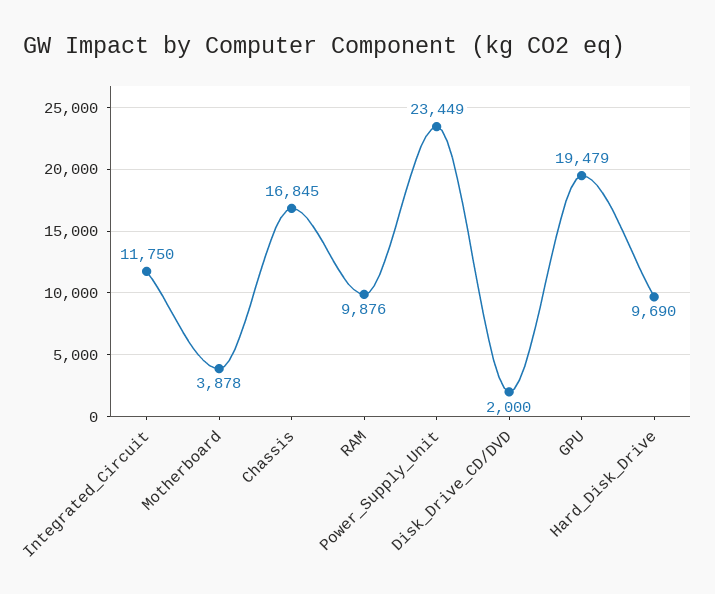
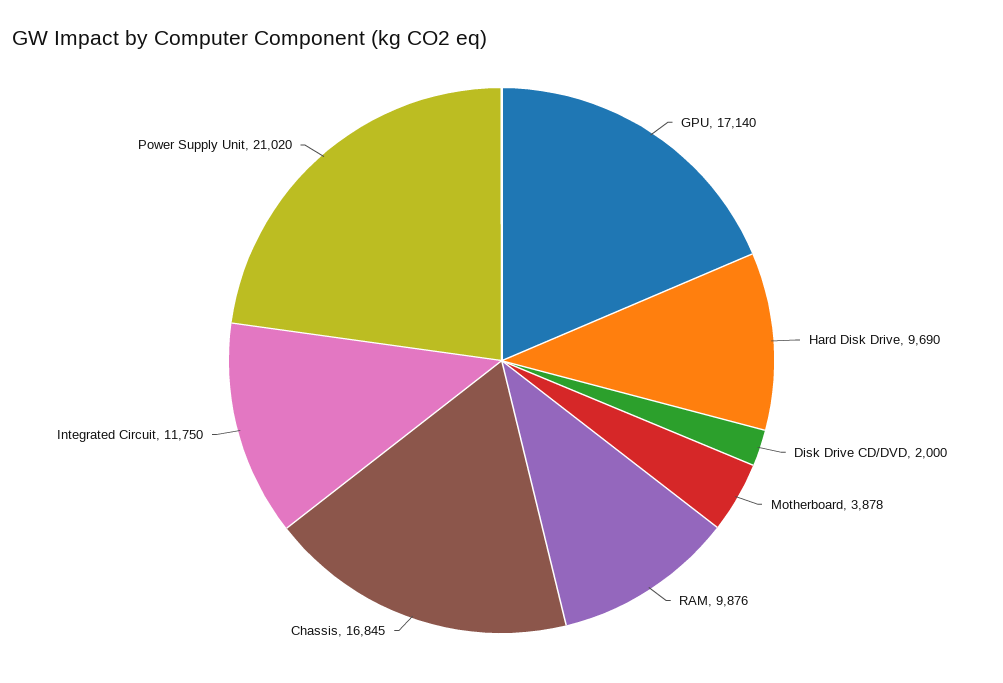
Power_Supply_Unit: 23449 -> 21020
GPU: 19479 -> 17140

